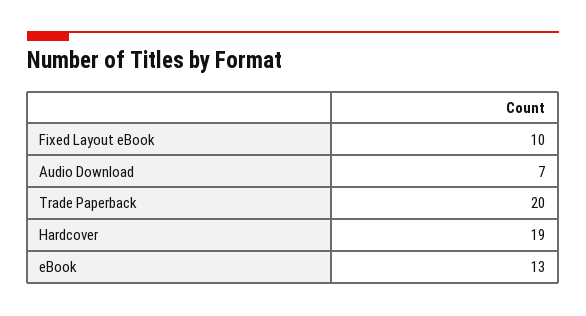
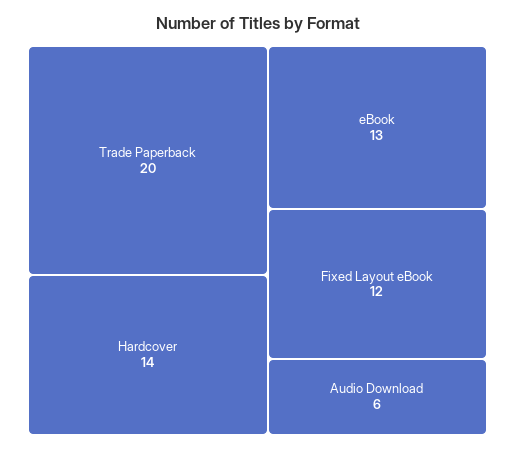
Fixed Layout eBook: 10 -> 12
Audio Download: 7 -> 6
Hardcover: 19 -> 14

